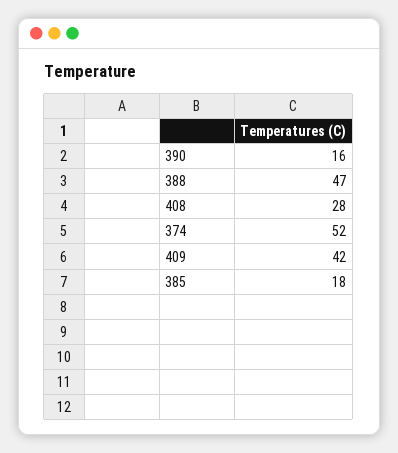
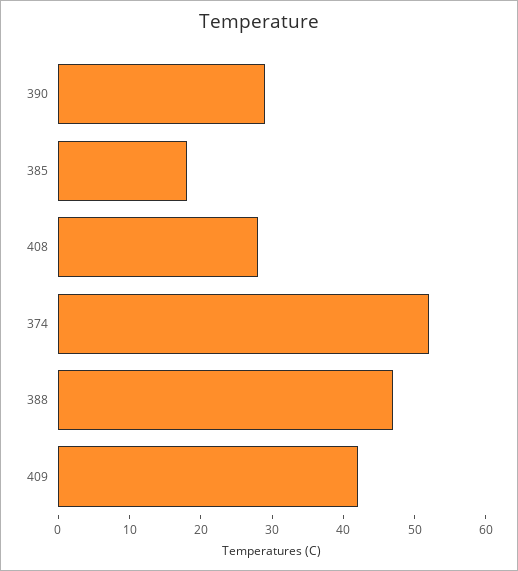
390: 16 -> 30

